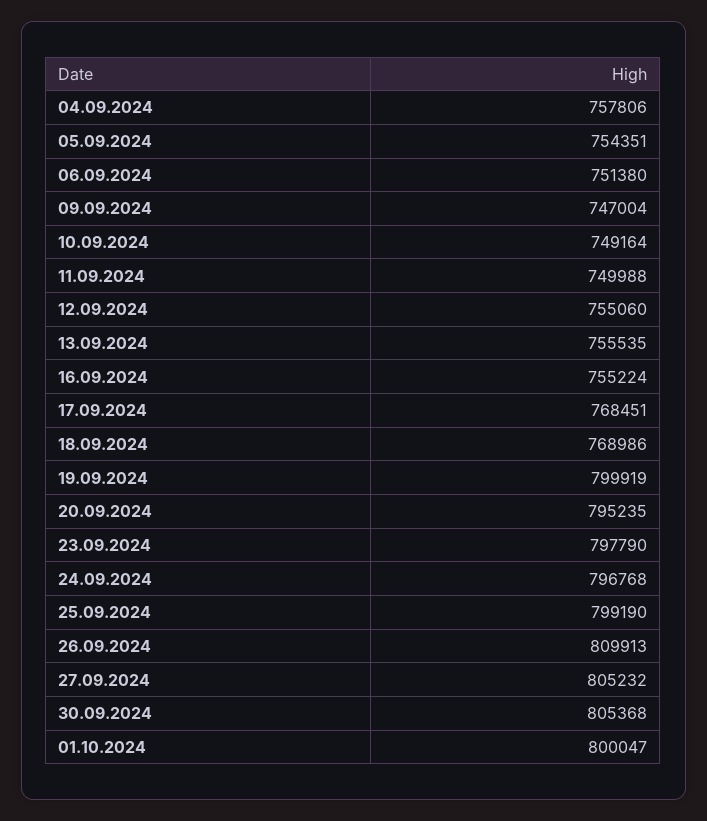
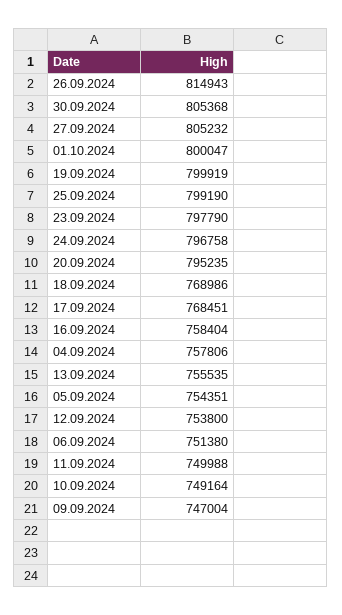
12.09.2024: 755060 -> 753800
16.09.2024: 755224 -> 758404
24.09.2024: 796768 -> 796758
26.09.2024: 809913 -> 814943

